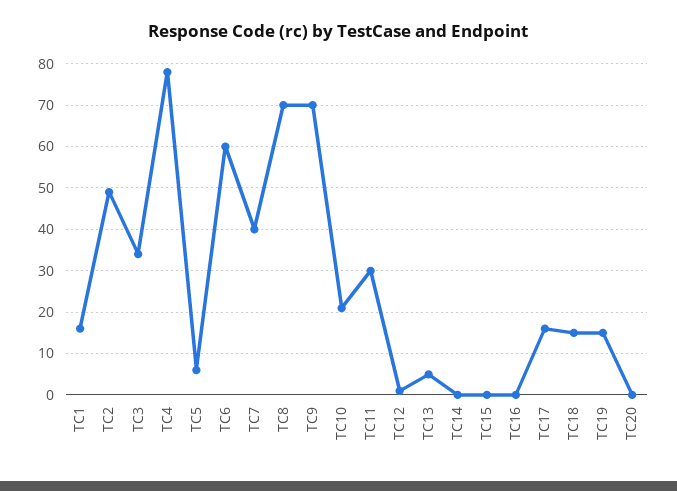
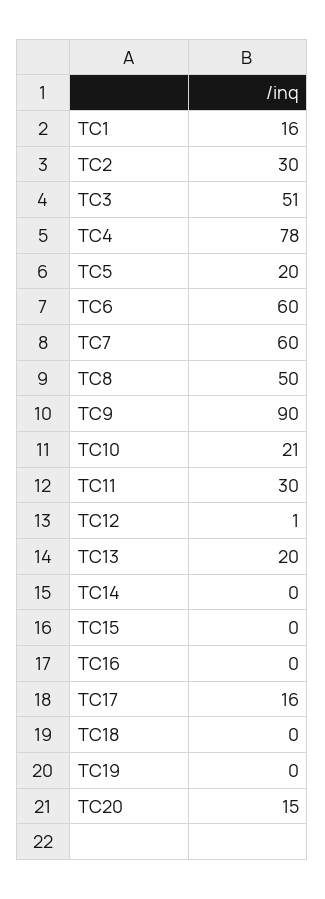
TC2: 50 -> 30
TC3: 35 -> 51
TC5: 5 -> 20
TC7: 40 -> 60
TC8: 70 -> 50
TC9: 70 -> 90
TC13: 5 -> 20
TC18: 15 -> 0
TC19: 15 -> 0
TC20: 0 -> 15

